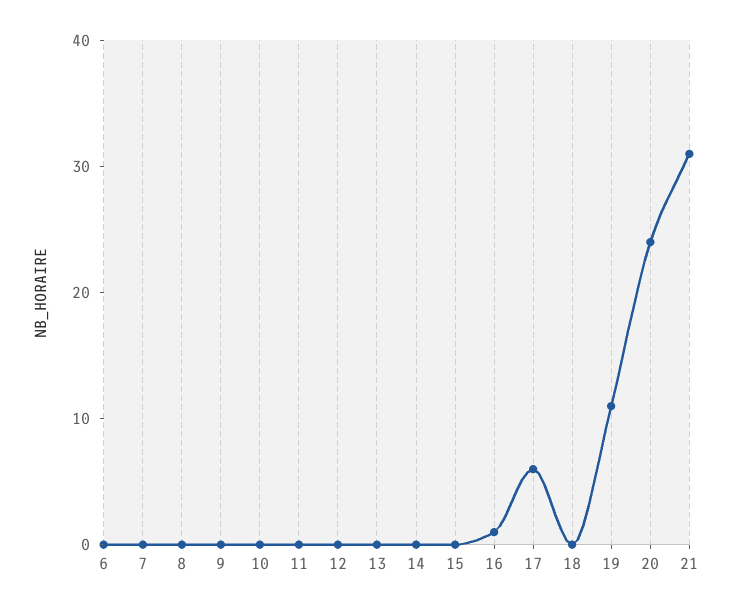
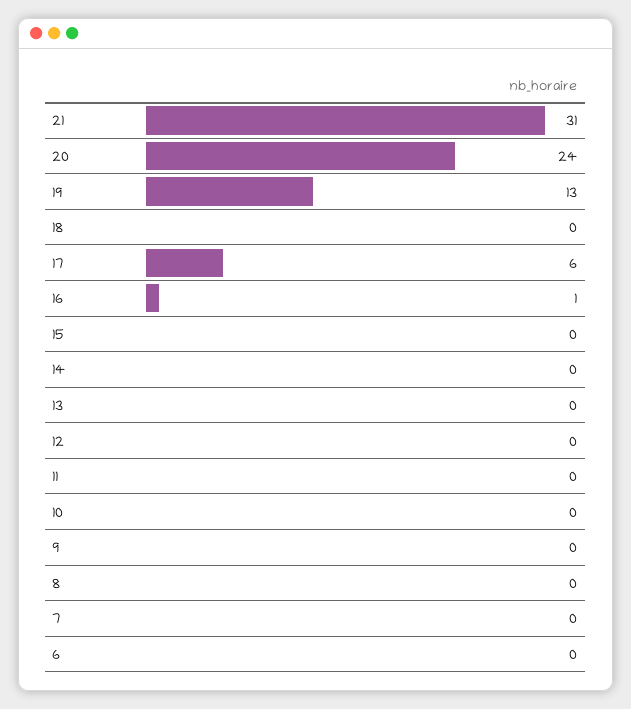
19: 11 -> 13

